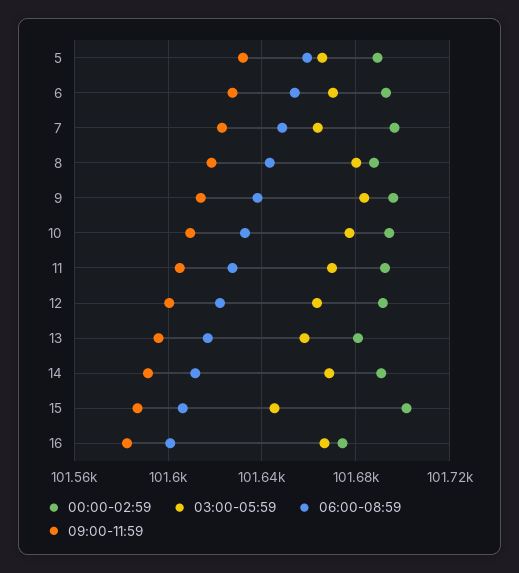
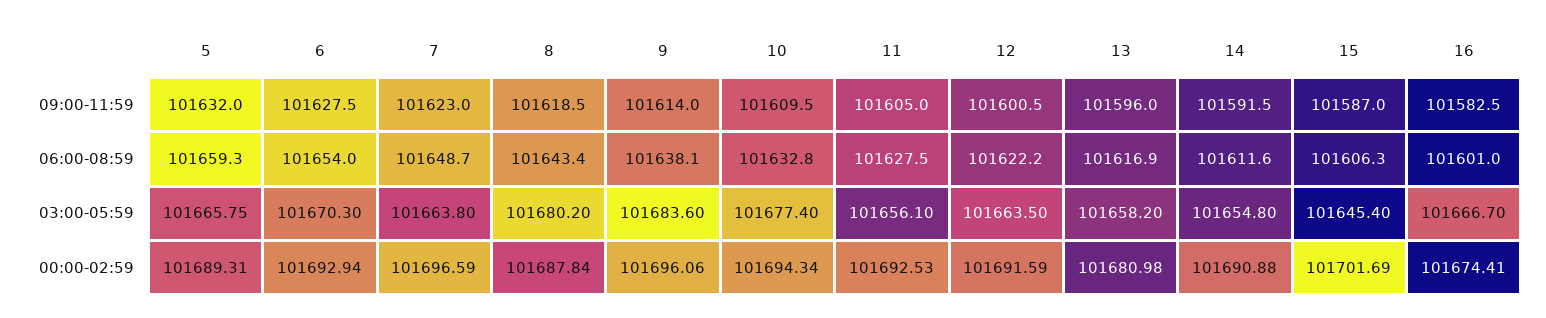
03:00-05:59, 11: 101670 -> 101656.1
03:00-05:59, 14: 101670 -> 101654.8

